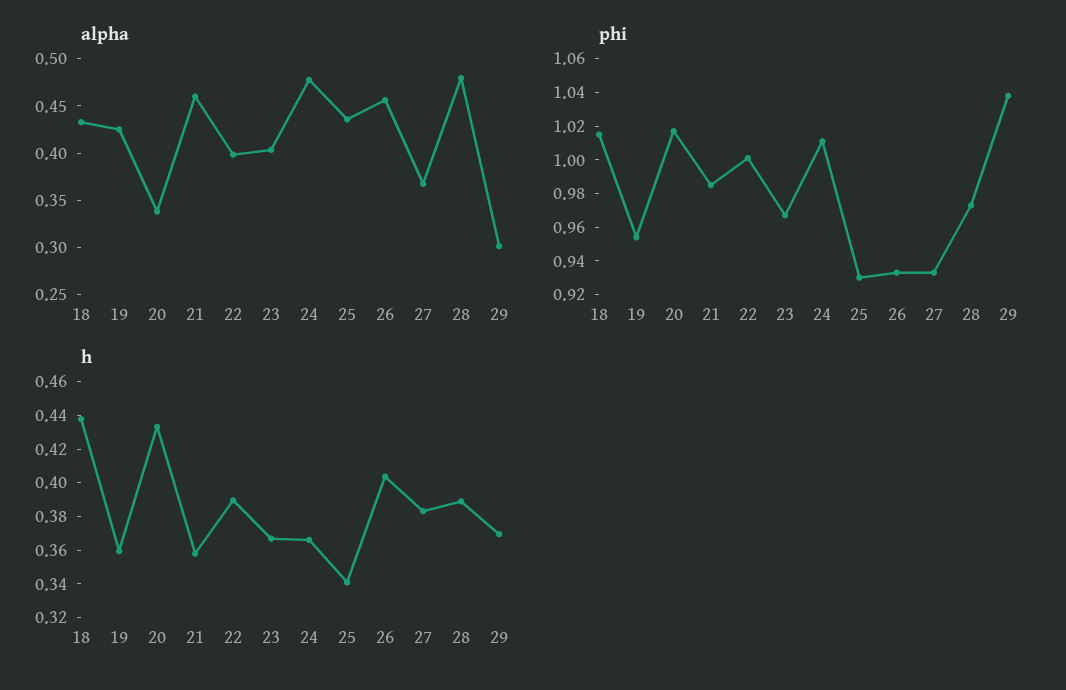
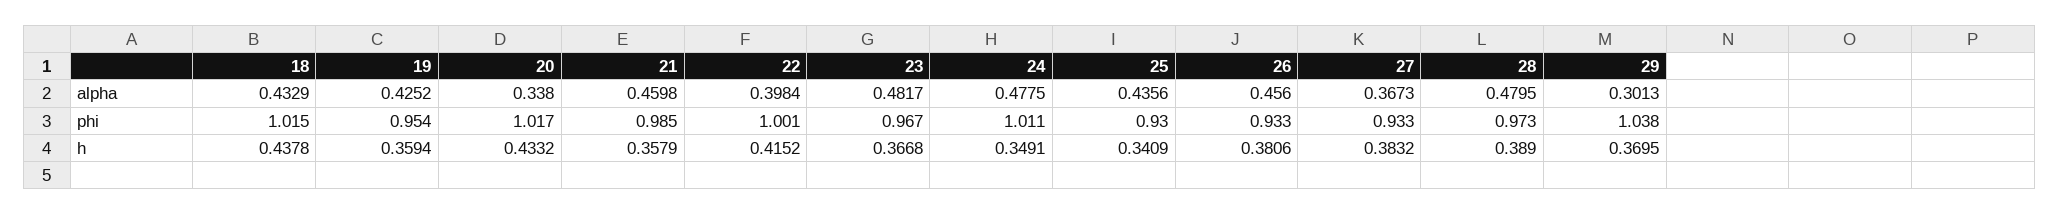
alpha, 23: 0.4 -> 0.4817
h, 22: 0.39 -> 0.4152
h, 24: 0.365 -> 0.3491
h, 26: 0.405 -> 0.3806

